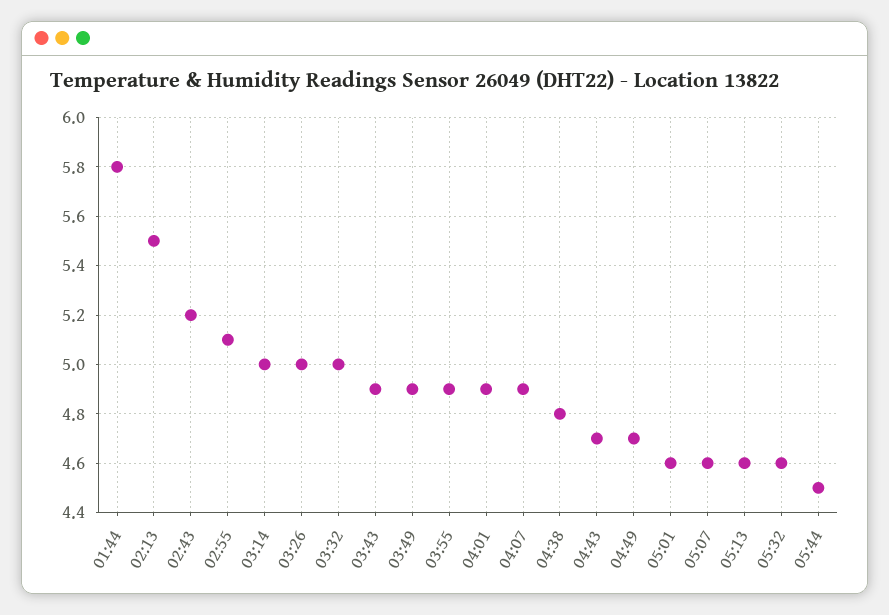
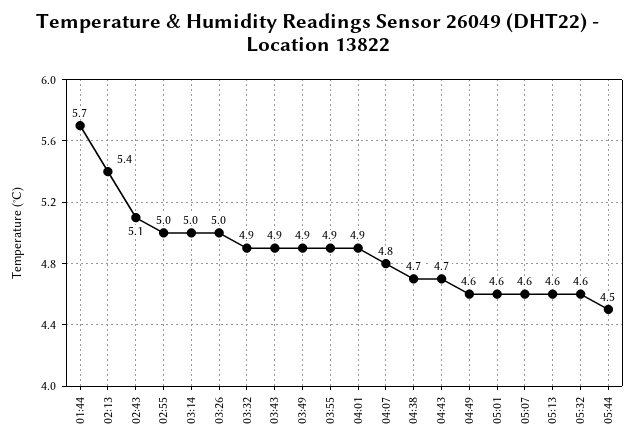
01:44: 5.8 -> 5.7
02:13: 5.5 -> 5.4
02:43: 5.2 -> 5.1
02:55: 5.1 -> 5
03:32: 5 -> 4.9
04:07: 4.9 -> 4.8
04:38: 4.8 -> 4.7
04:49: 4.7 -> 4.6

